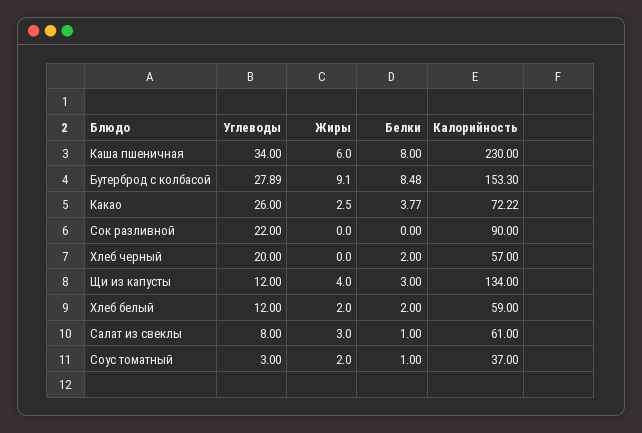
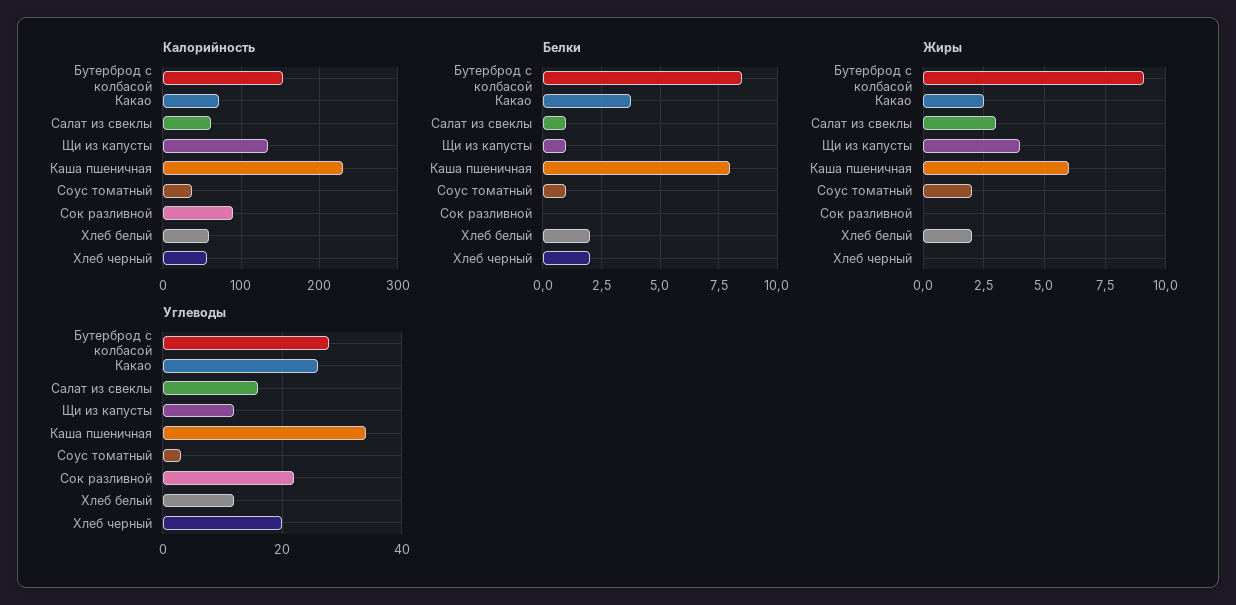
Белки, Щи из капусты: 3 -> 1
Углеводы, Салат из свеклы: 8 -> 16

